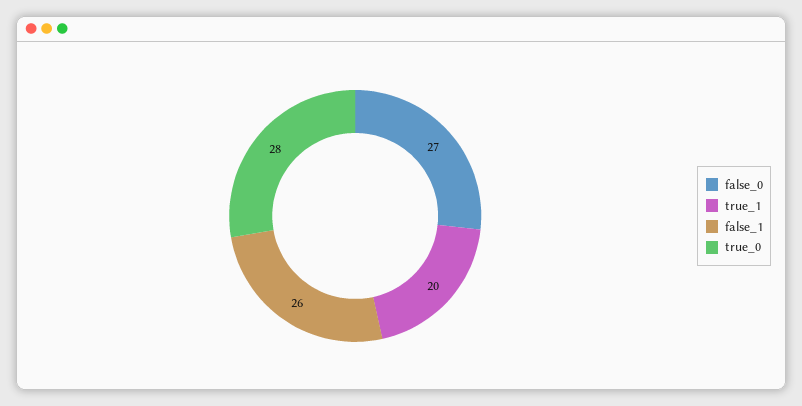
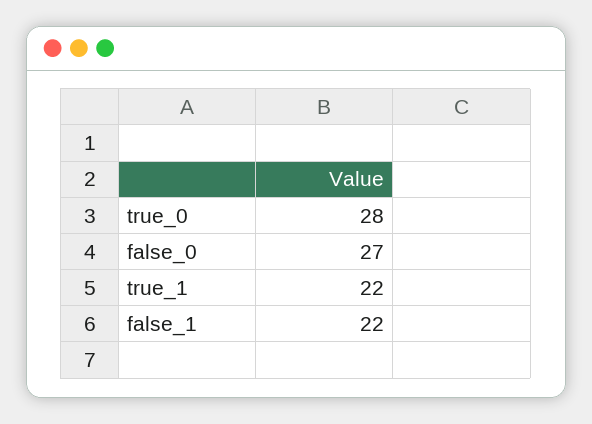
true_1: 20 -> 22
false_1: 26 -> 22

